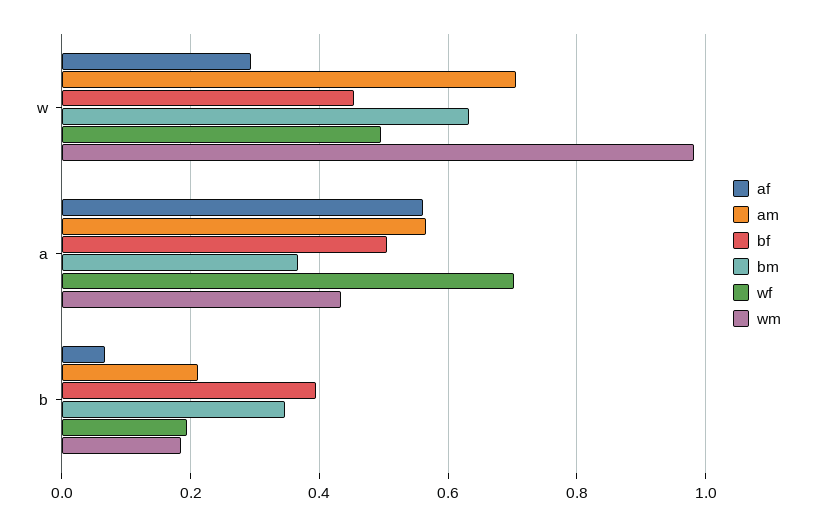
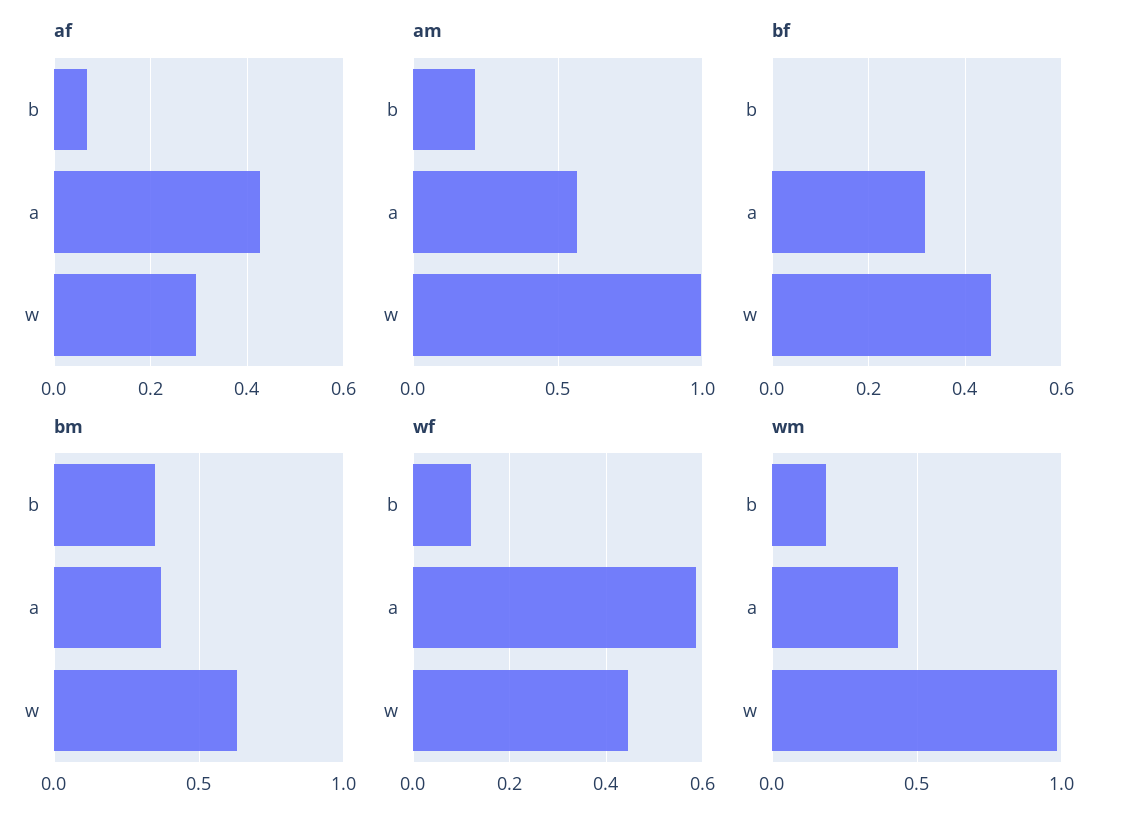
am, w: 0.7 -> 1
wf, w: 0.5 -> 0.44
af, a: 0.56 -> 0.42
bf, a: 0.5 -> 0.32
wf, a: 0.7 -> 0.58
bf, b: 0.4 -> 0
wf, b: 0.2 -> 0.12

